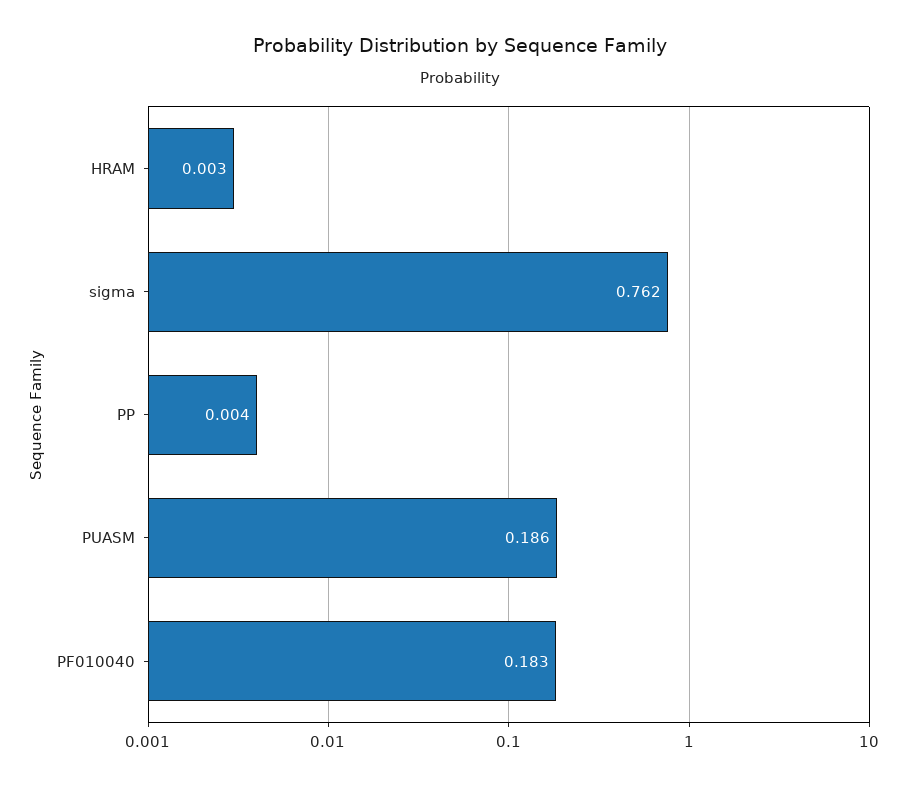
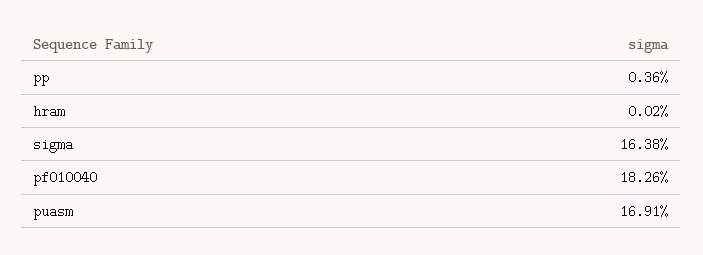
HRAM: 0.003 -> 0.0002
sigma: 0.762 -> 0.1638
PUASM: 0.186 -> 0.1691

